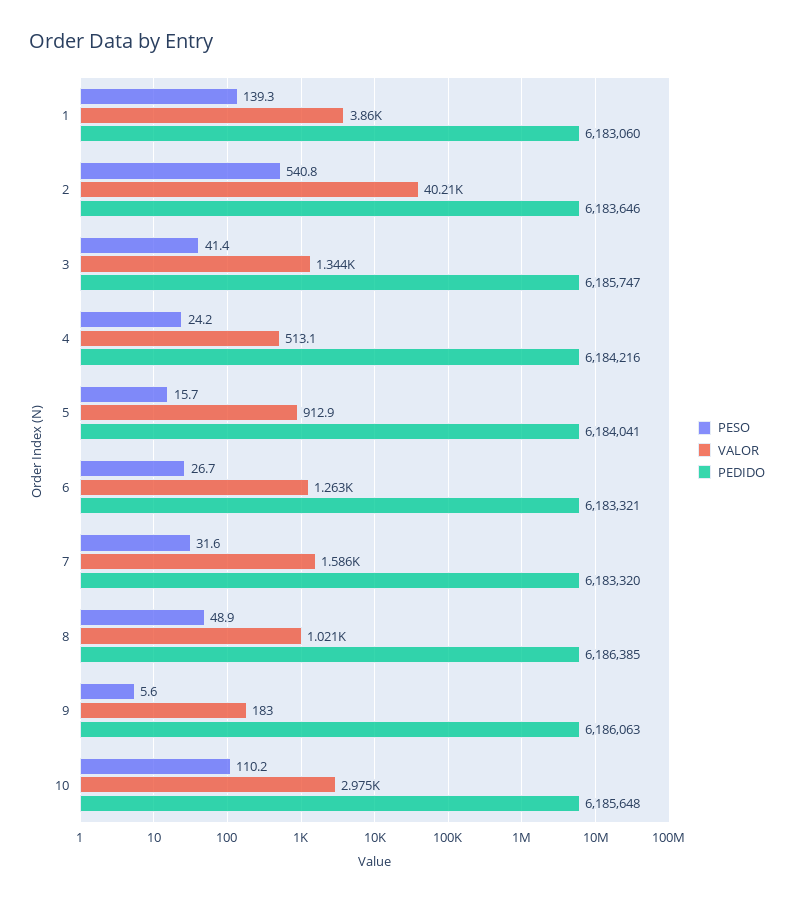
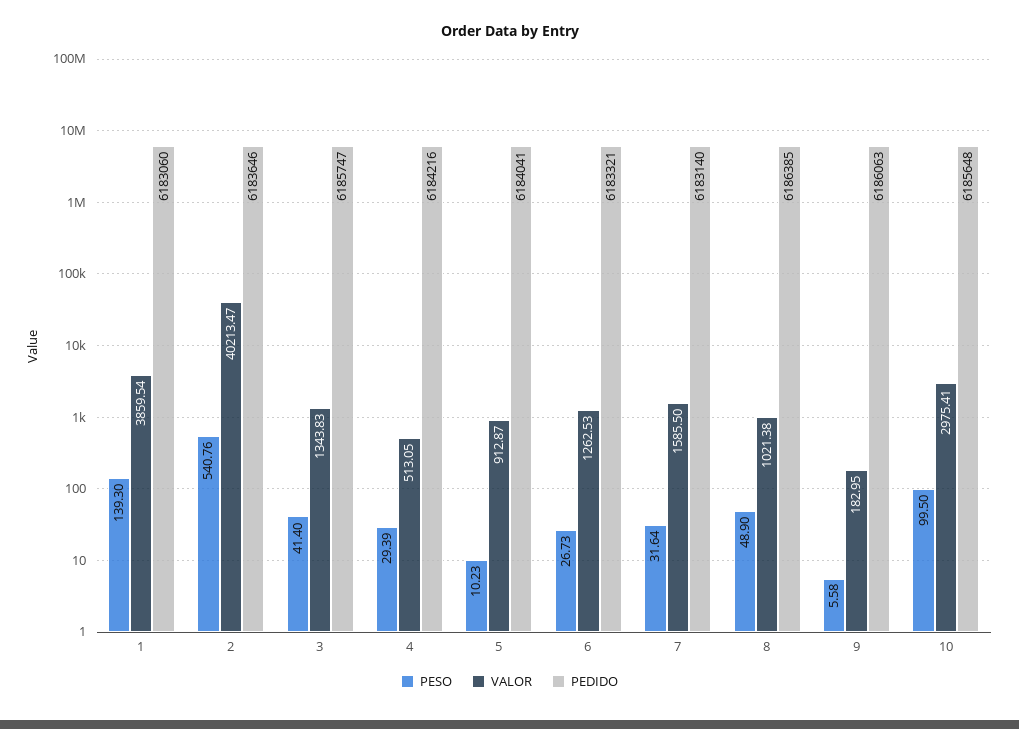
PESO, 4: 24.2 -> 29.39
PESO, 5: 15.7 -> 10.23
PEDIDO, 7: 6183320 -> 6183140
PESO, 10: 110.2 -> 99.5

